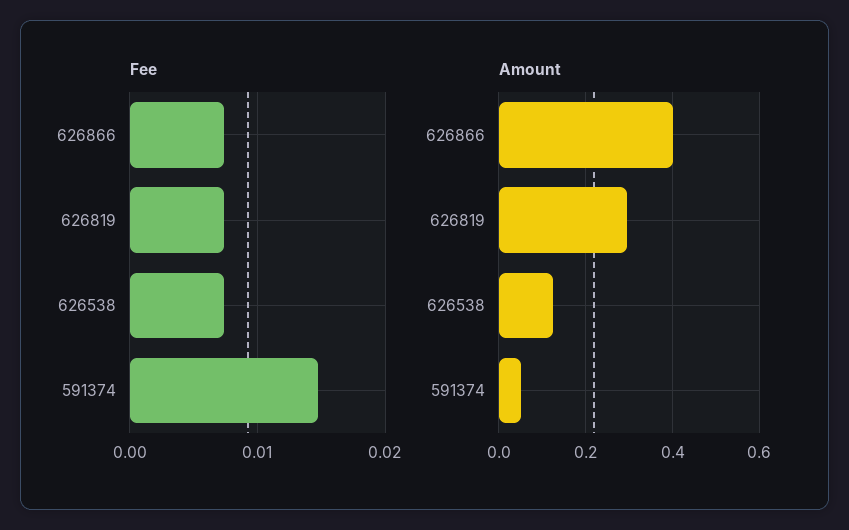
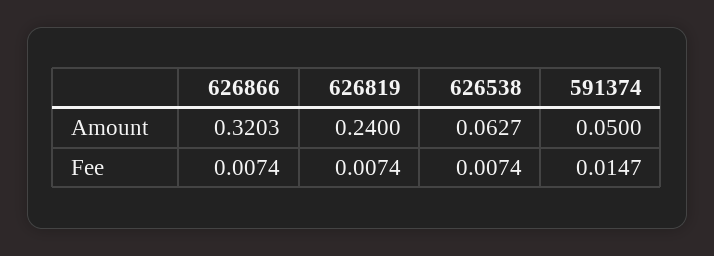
Amount, 626866: 0.4 -> 0.3203
Amount, 626819: 0.3 -> 0.24
Amount, 626538: 0.12 -> 0.0627

